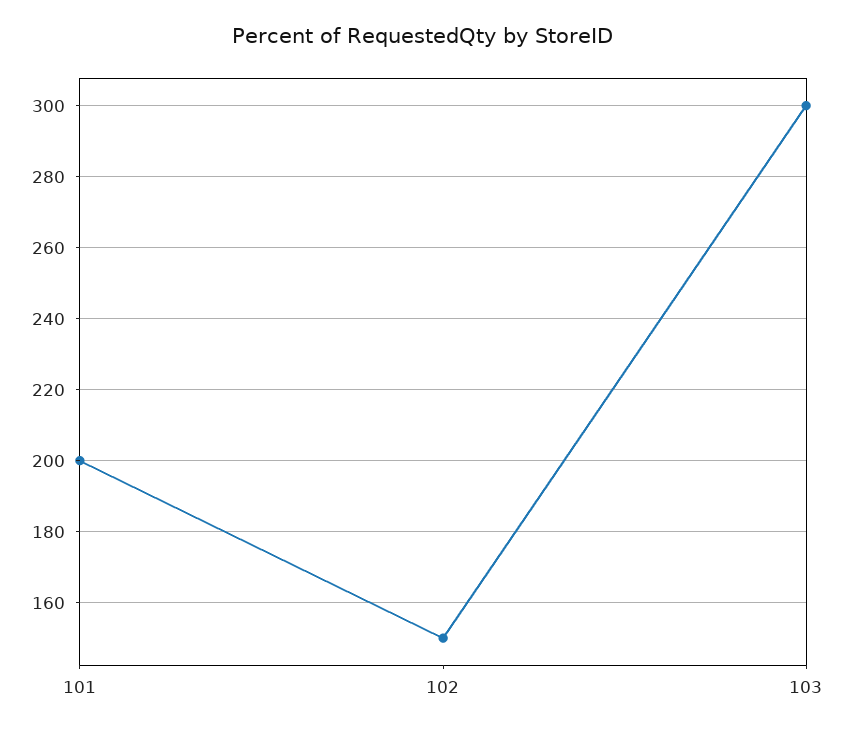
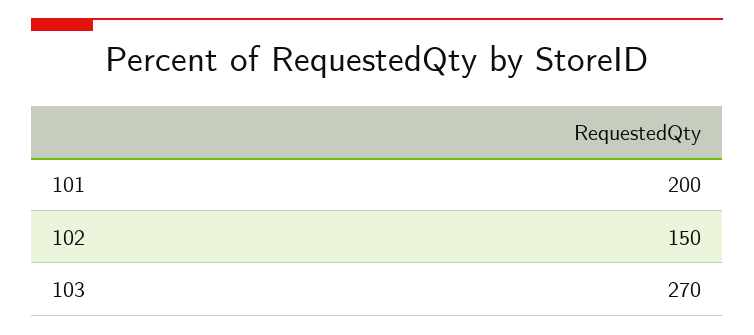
103: 300 -> 270

